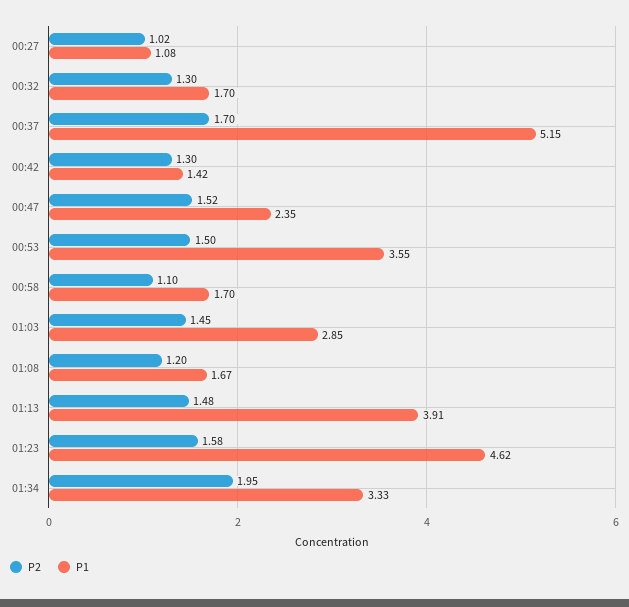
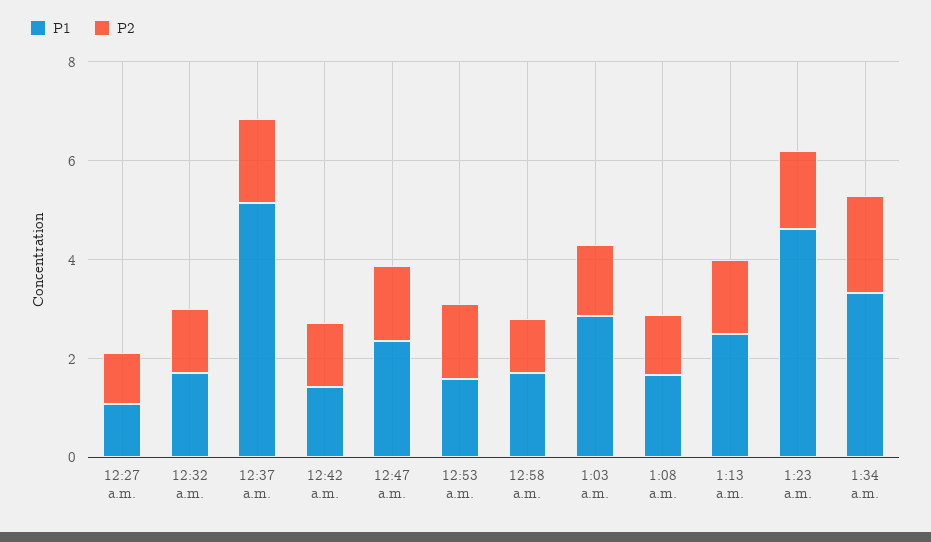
P1, 00:53: 3.55 -> 1.5
P1, 01:13: 3.91 -> 2.5

